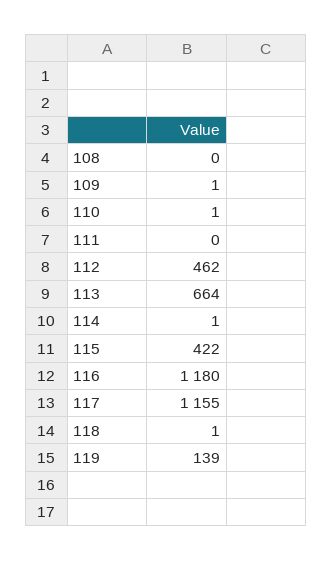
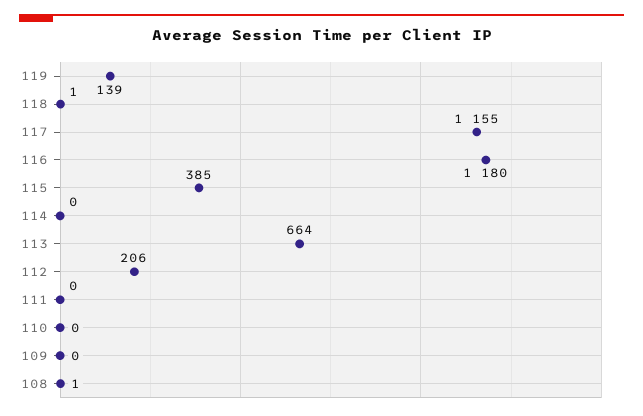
108: 0 -> 1
109: 1 -> 0
110: 1 -> 0
112: 462 -> 206
114: 1 -> 0
115: 422 -> 385

